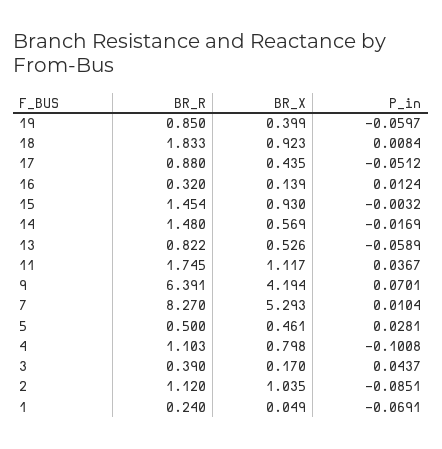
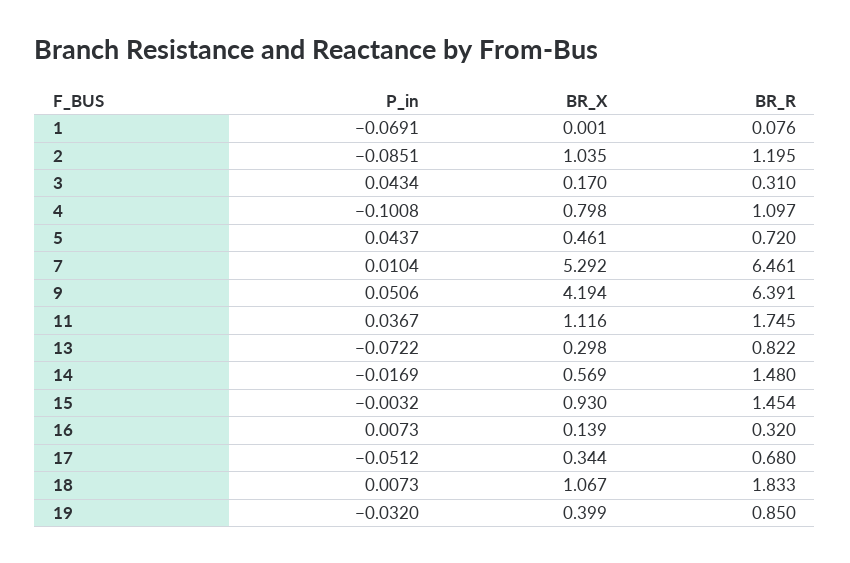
P_in, 19: -0.0597 -> -0.032
BR_X, 18: 0.923 -> 1.067
P_in, 18: 0.0084 -> 0.0073
BR_R, 17: 0.88 -> 0.68
BR_X, 17: 0.435 -> 0.344
P_in, 16: 0.0124 -> 0.0073
BR_X, 13: 0.526 -> 0.298
P_in, 13: -0.0589 -> -0.0722
BR_X, 11: 1.117 -> 1.116
P_in, 9: 0.0701 -> 0.0506
BR_R, 7: 8.27 -> 6.461
BR_X, 7: 5.293 -> 5.292
BR_R, 5: 0.5 -> 0.72
P_in, 5: 0.0281 -> 0.0437
BR_R, 4: 1.103 -> 1.097
BR_R, 3: 0.39 -> 0.31
P_in, 3: 0.0437 -> 0.0434
BR_R, 2: 1.12 -> 1.195
BR_R, 1: 0.24 -> 0.076
BR_X, 1: 0.049 -> 0.001

